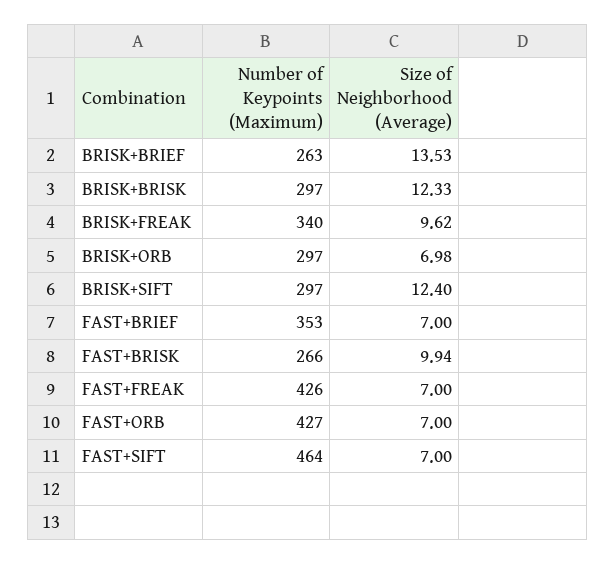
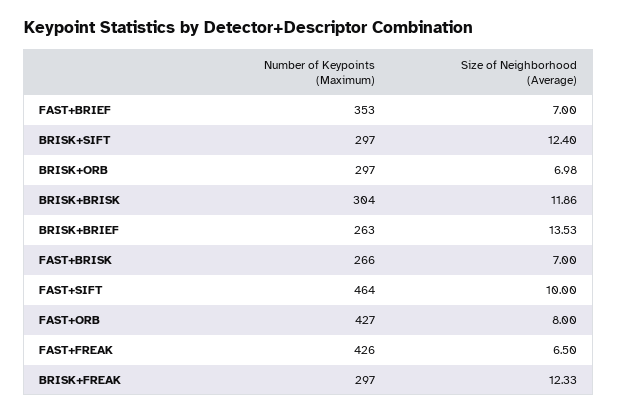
Number of Keypoints (Maximum), BRISK+BRISK: 297 -> 304
Size of Neighborhood (Average), BRISK+BRISK: 12.33 -> 11.86
Number of Keypoints (Maximum), BRISK+FREAK: 340 -> 297
Size of Neighborhood (Average), BRISK+FREAK: 9.62 -> 12.33
Size of Neighborhood (Average), FAST+BRISK: 9.94 -> 7
Size of Neighborhood (Average), FAST+FREAK: 7 -> 6.5
Size of Neighborhood (Average), FAST+ORB: 7 -> 8
Size of Neighborhood (Average), FAST+SIFT: 7 -> 10

